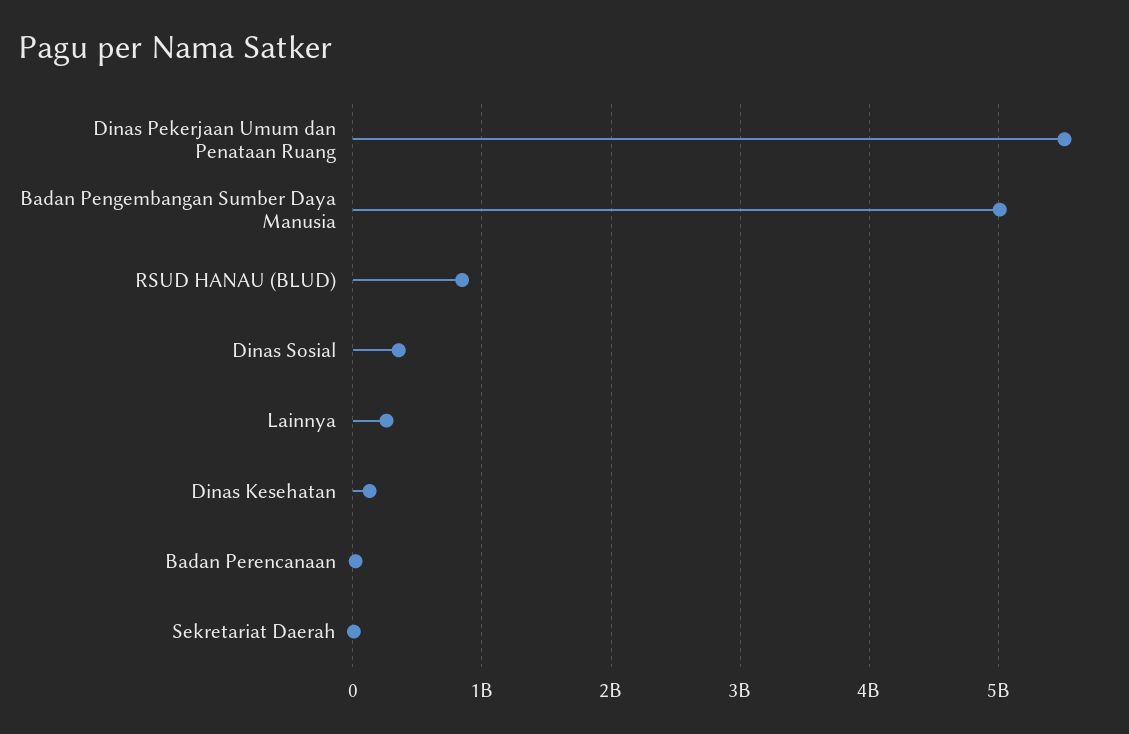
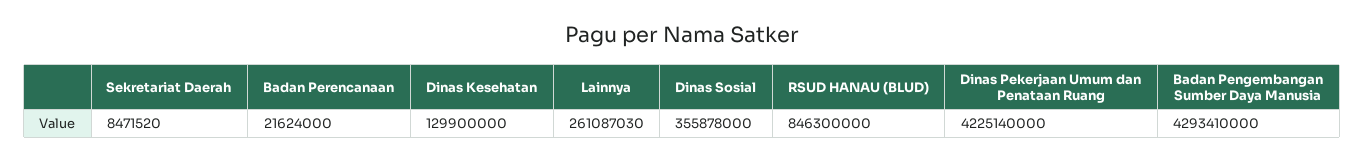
Dinas Pekerjaan Umum dan Penataan Ruang: 5500000000 -> 4225140000
Badan Pengembangan Sumber Daya Manusia: 5000000000 -> 4293410000

